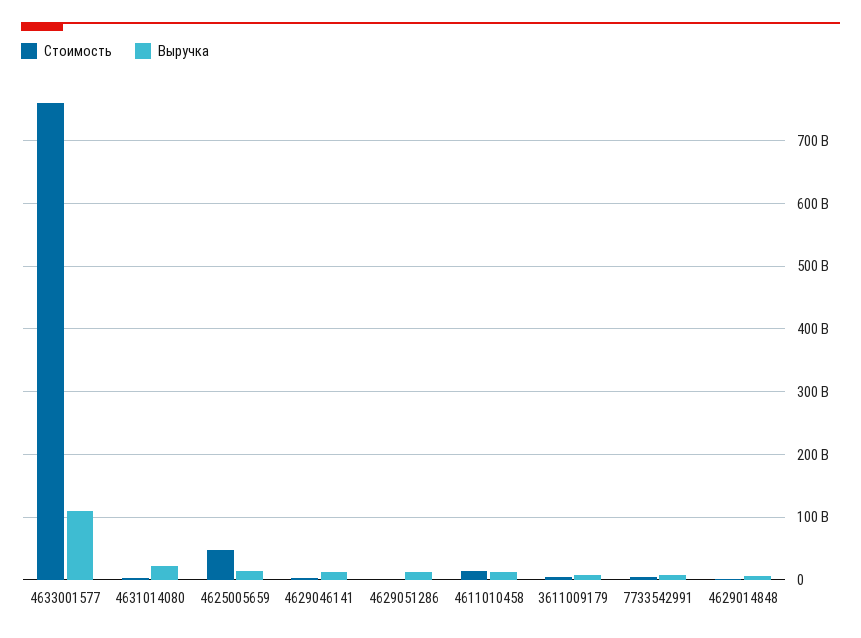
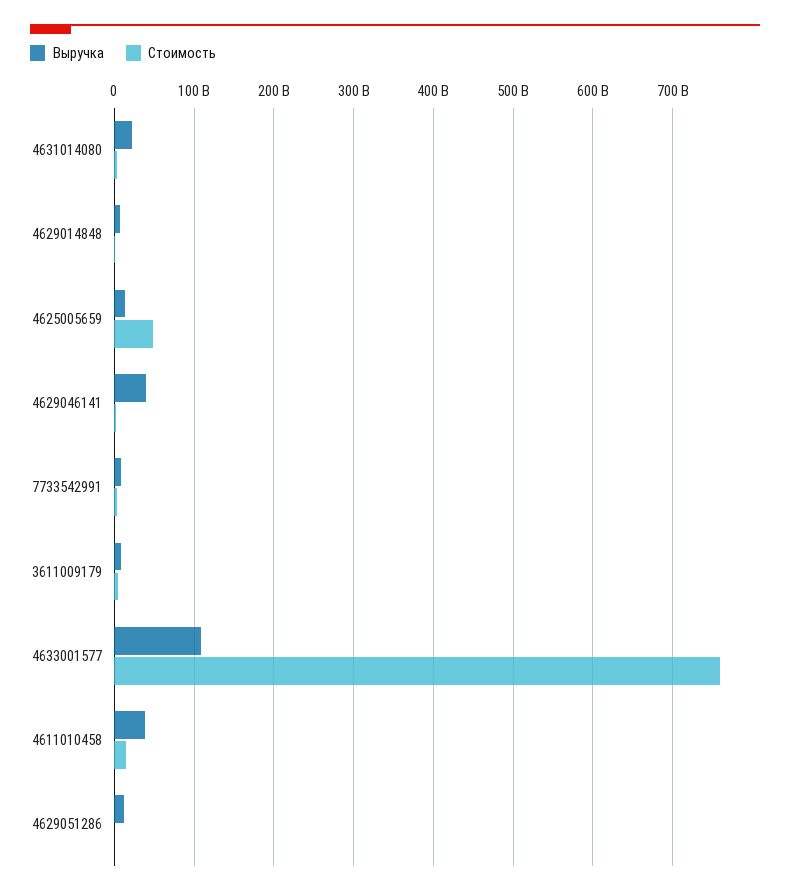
Выручка, 4629046141: 10000000000 -> 40000000000
Выручка, 4611010458: 10000000000 -> 40000000000

